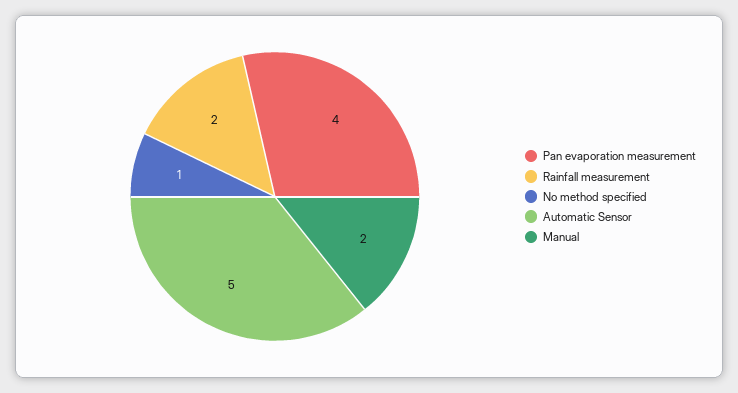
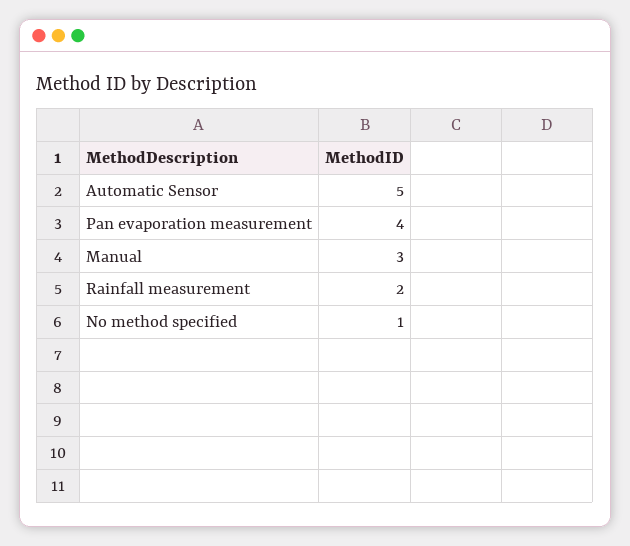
Manual: 2 -> 3

